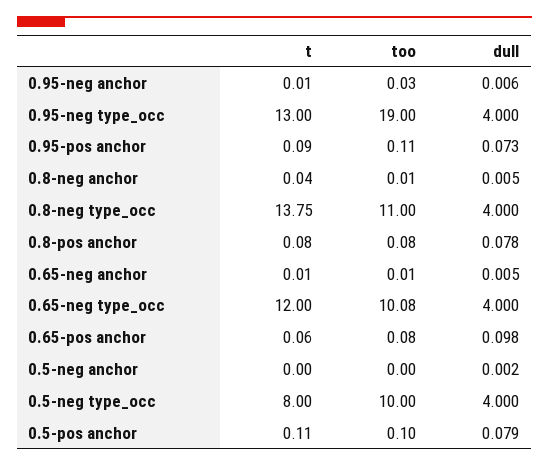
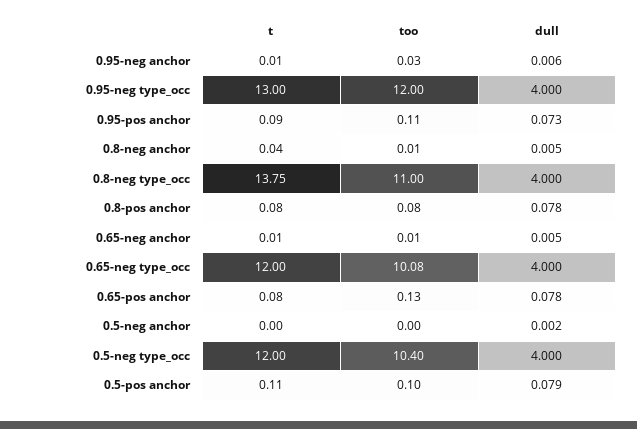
too, 0.95-neg type_occ: 19 -> 12
t, 0.65-pos anchor: 0.06 -> 0.08
too, 0.65-pos anchor: 0.08 -> 0.13
dull, 0.65-pos anchor: 0.098 -> 0.078
t, 0.5-neg type_occ: 8 -> 12
too, 0.5-neg type_occ: 10 -> 10.4

